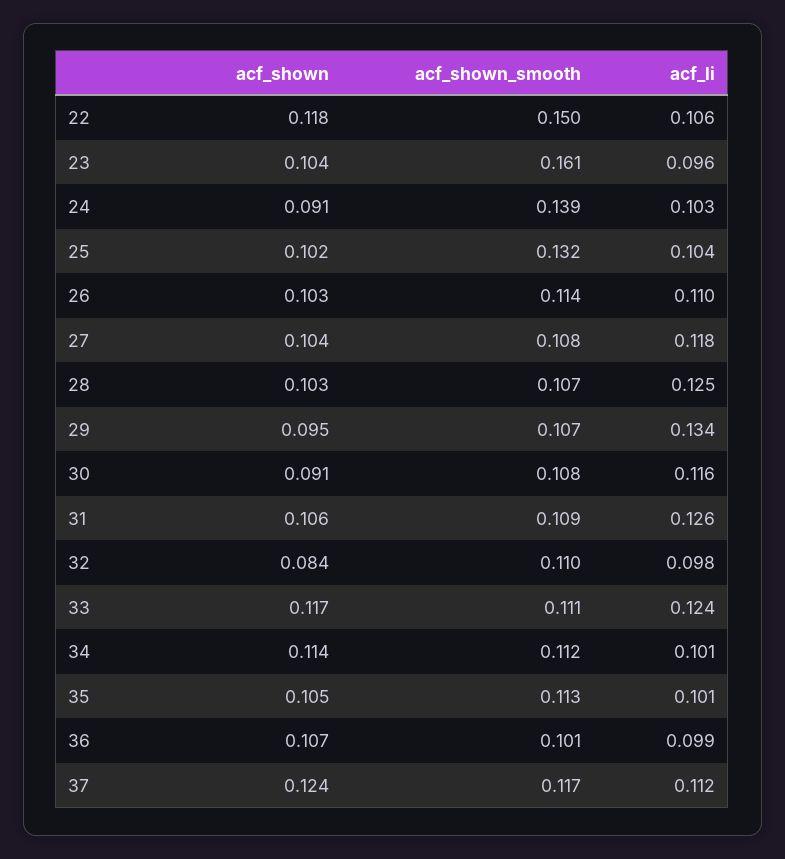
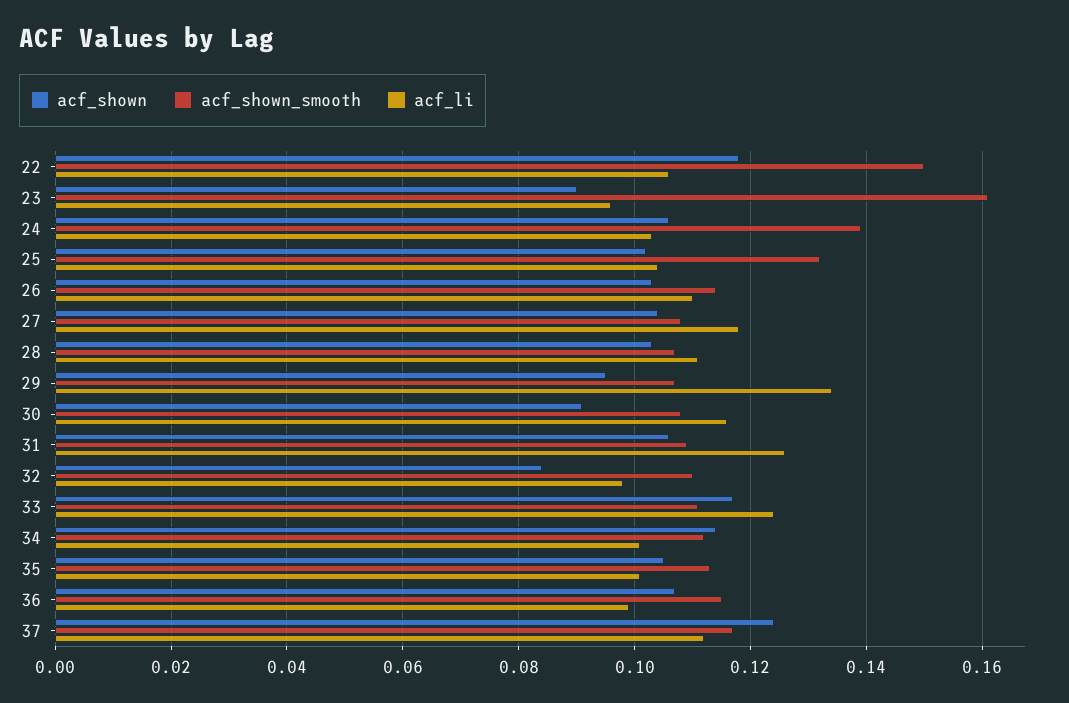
acf_shown, 23: 0.104 -> 0.09
acf_shown, 24: 0.091 -> 0.105
acf_li, 28: 0.125 -> 0.11
acf_shown_smooth, 36: 0.101 -> 0.115

